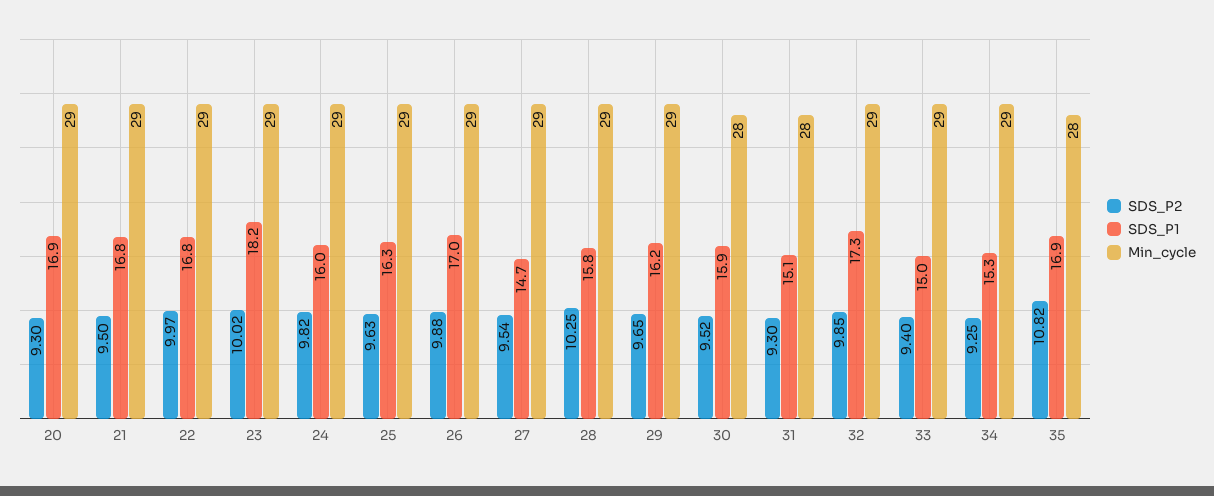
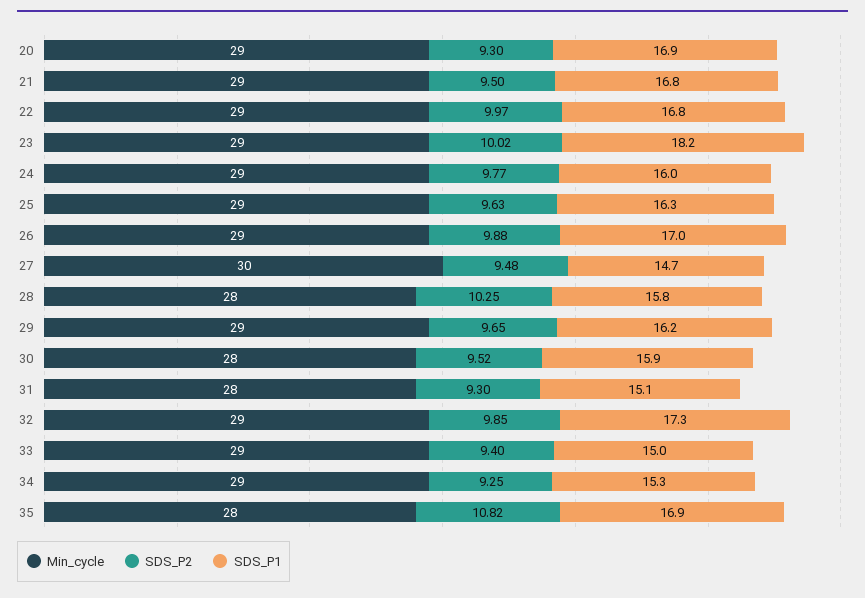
SDS_P2, 24: 9.82 -> 9.77
SDS_P2, 27: 9.54 -> 9.48
Min_cycle, 27: 29 -> 30
Min_cycle, 28: 29 -> 28

